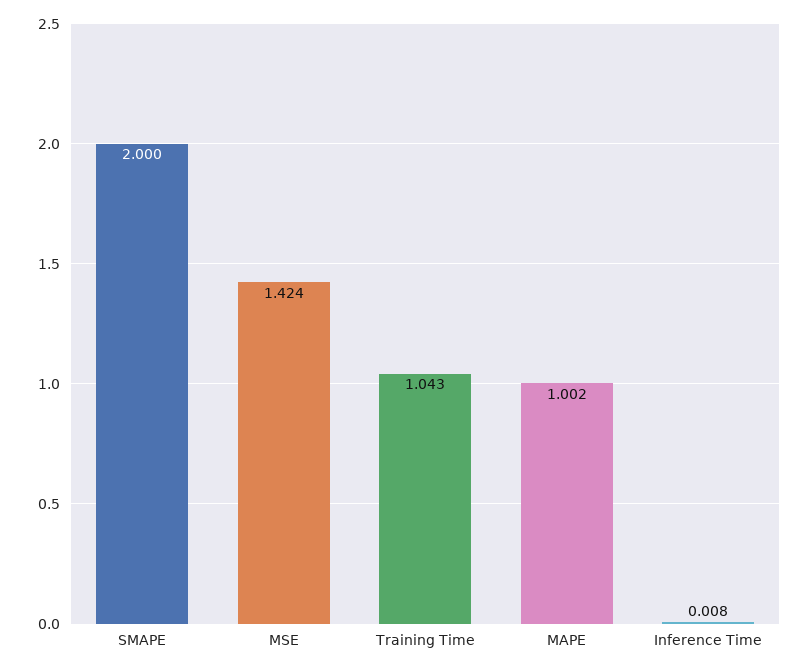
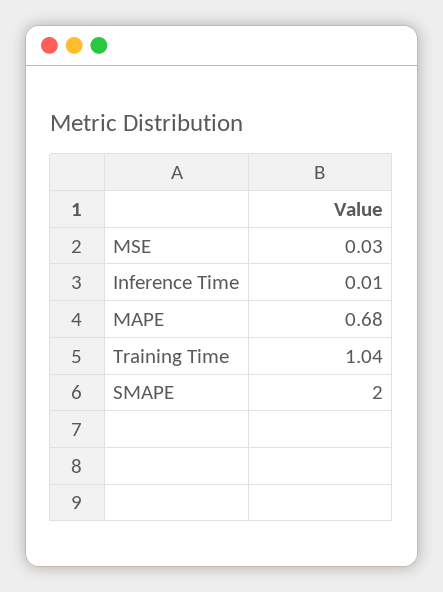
MSE: 1.424 -> 0.03
MAPE: 1.002 -> 0.68

